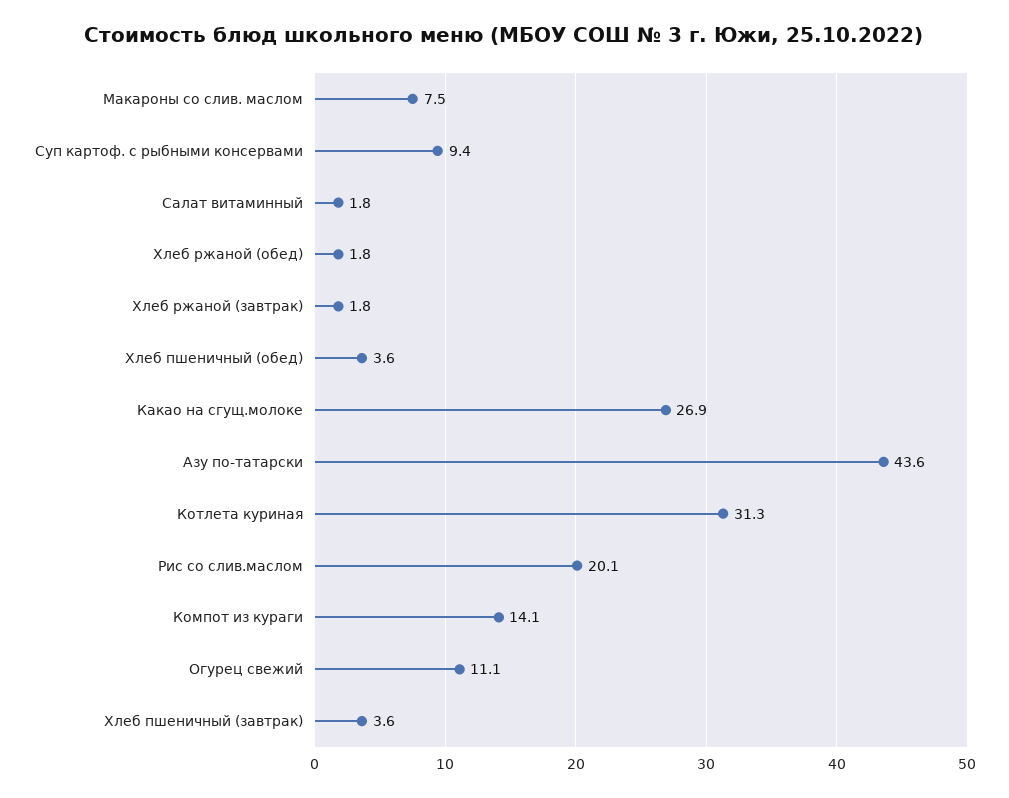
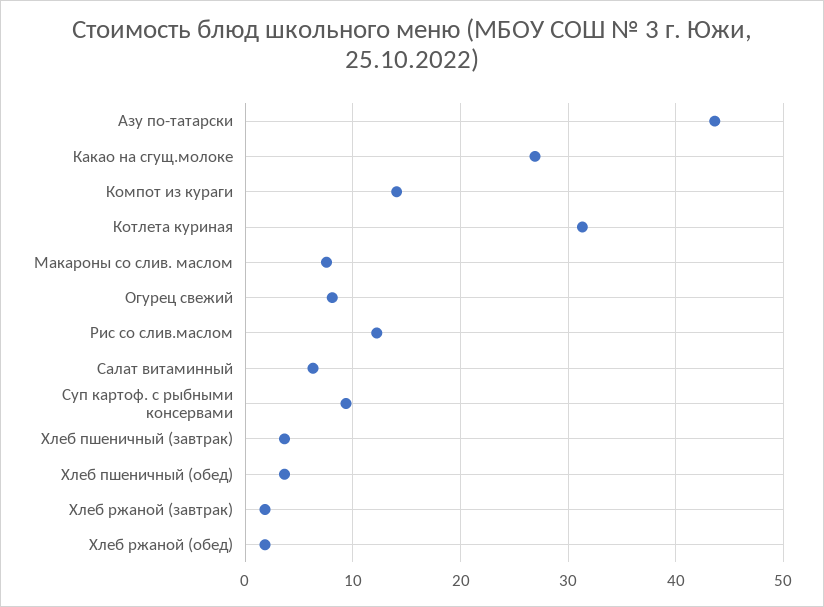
Салат витаминный: 1.8 -> 6
Рис со слив.маслом: 20.1 -> 12
Огурец свежий: 11.1 -> 8

